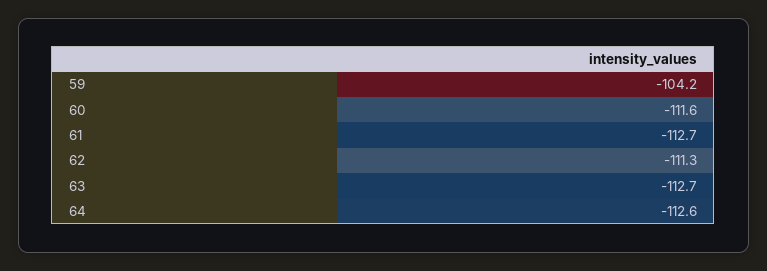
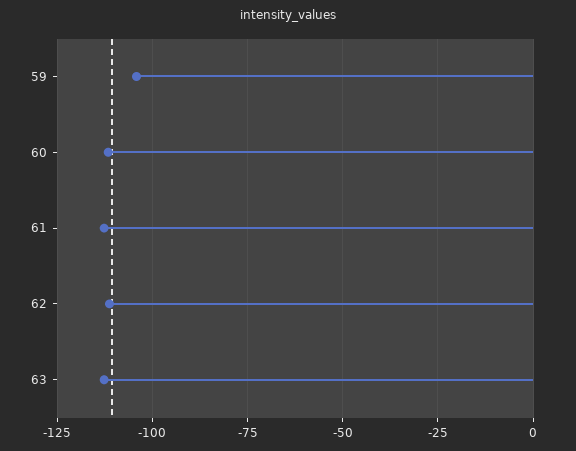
64: -112.6 -> none

